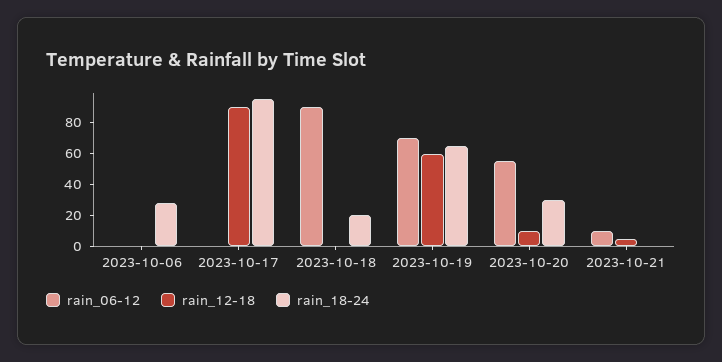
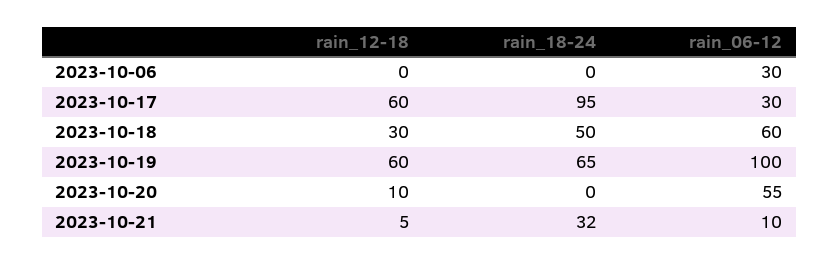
rain_06-12, 2023-10-06: 0 -> 30
rain_18-24, 2023-10-06: 30 -> 0
rain_06-12, 2023-10-17: 0 -> 30
rain_12-18, 2023-10-17: 90 -> 60
rain_06-12, 2023-10-18: 90 -> 60
rain_12-18, 2023-10-18: 0 -> 30
rain_18-24, 2023-10-18: 20 -> 50
rain_06-12, 2023-10-19: 70 -> 100
rain_18-24, 2023-10-20: 30 -> 0
rain_18-24, 2023-10-21: 0 -> 32

